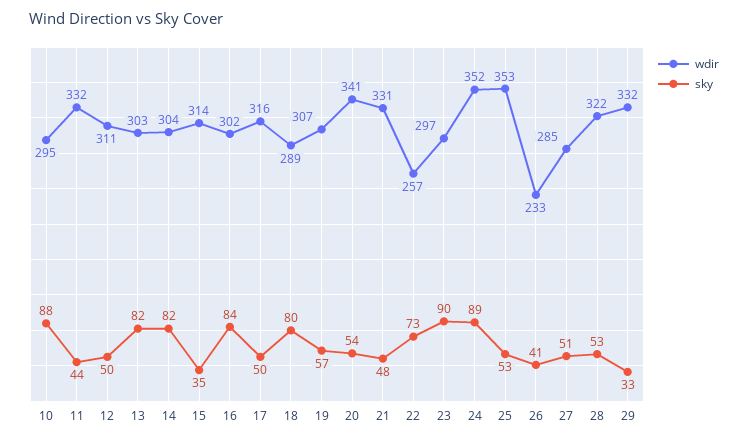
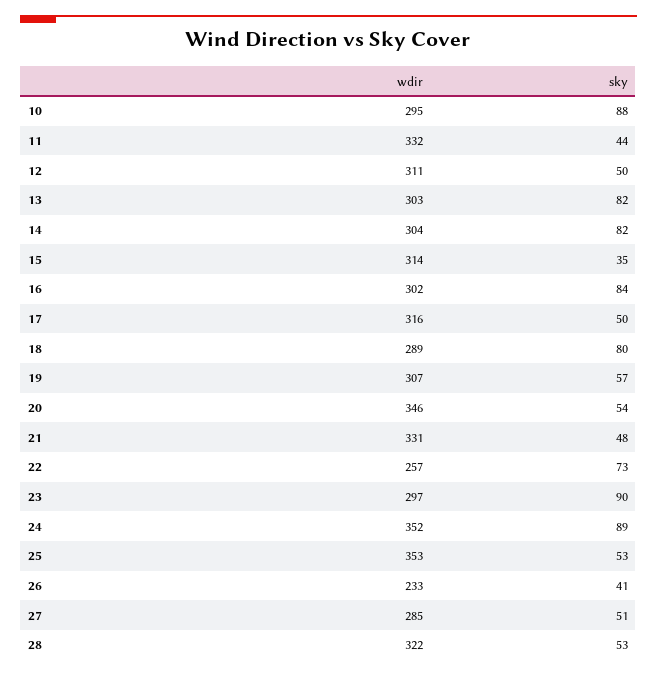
wdir, 20: 341 -> 346
wdir, 29: 332 -> none
sky, 29: 33 -> none

